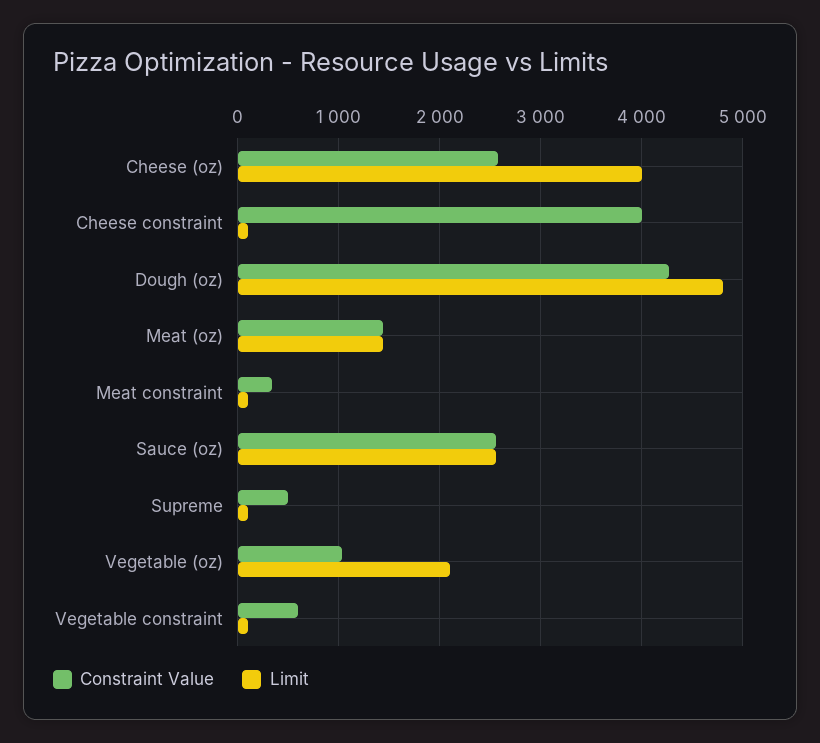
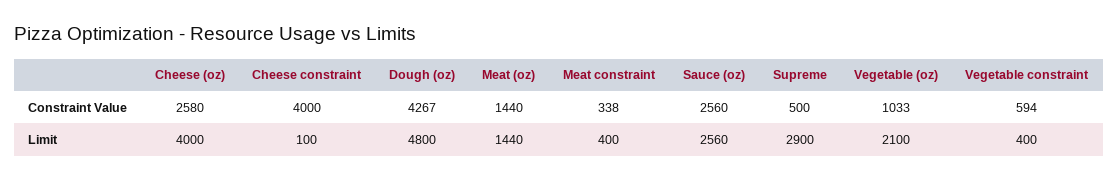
Limit, Meat constraint: 100 -> 400
Limit, Supreme: 100 -> 2900
Limit, Vegetable constraint: 100 -> 400

